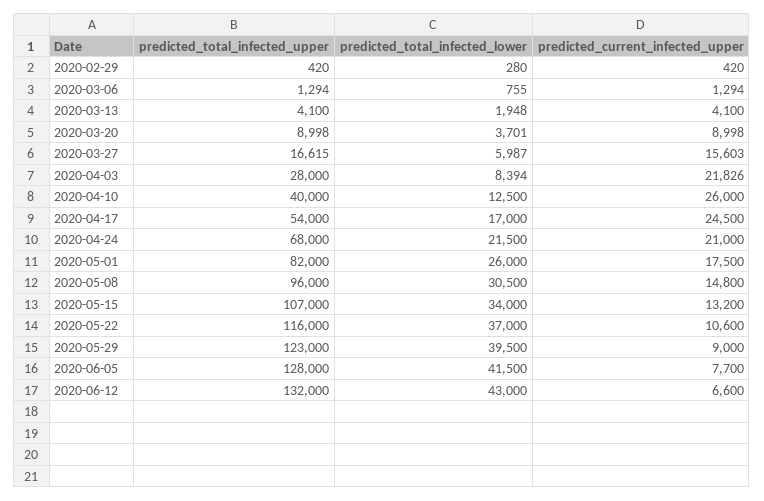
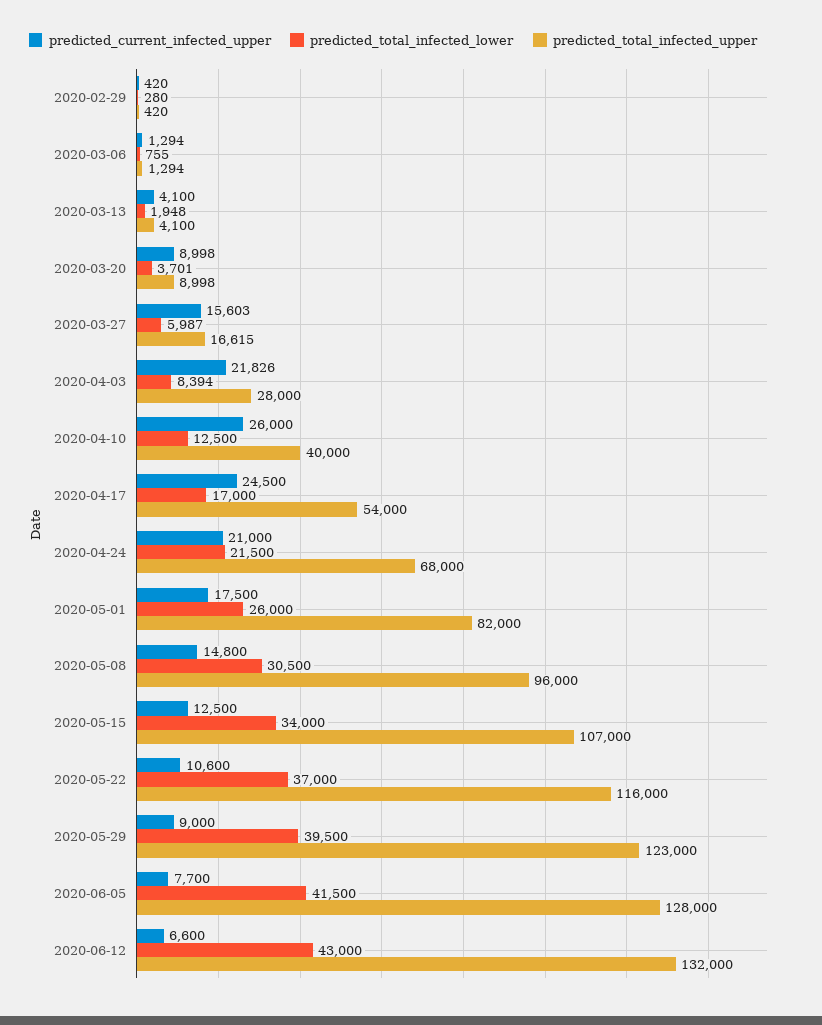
predicted_current_infected_upper, 2020-05-15: 13200 -> 12500

